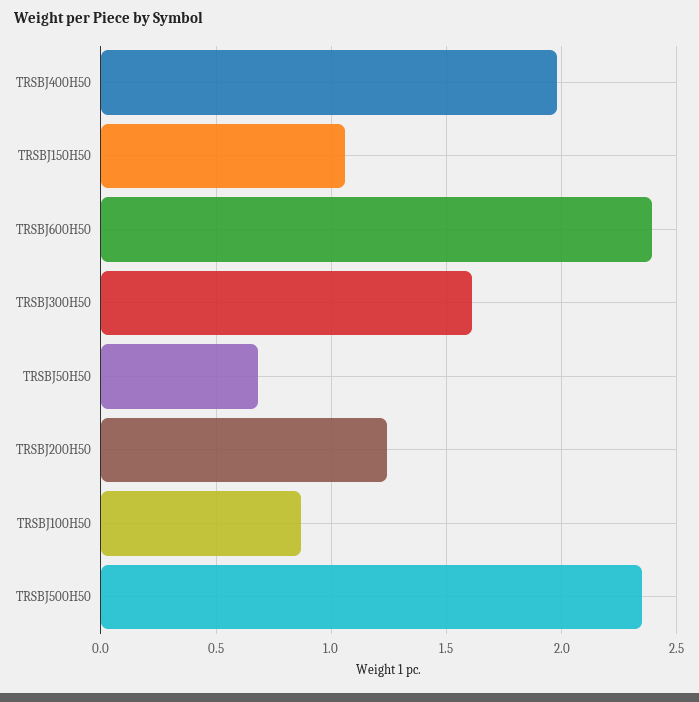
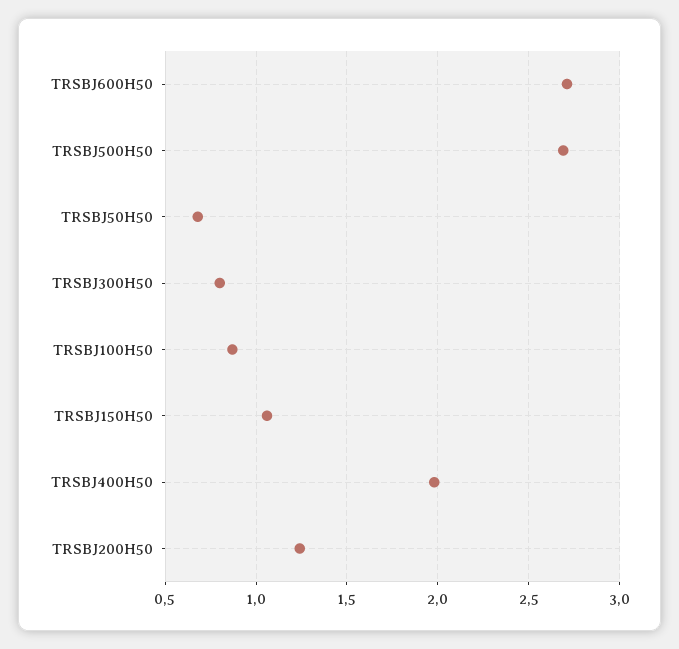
TRSBJ600H50: 2.4 -> 2.7
TRSBJ300H50: 1.6 -> 0.8
TRSBJ500H50: 2.35 -> 2.7

